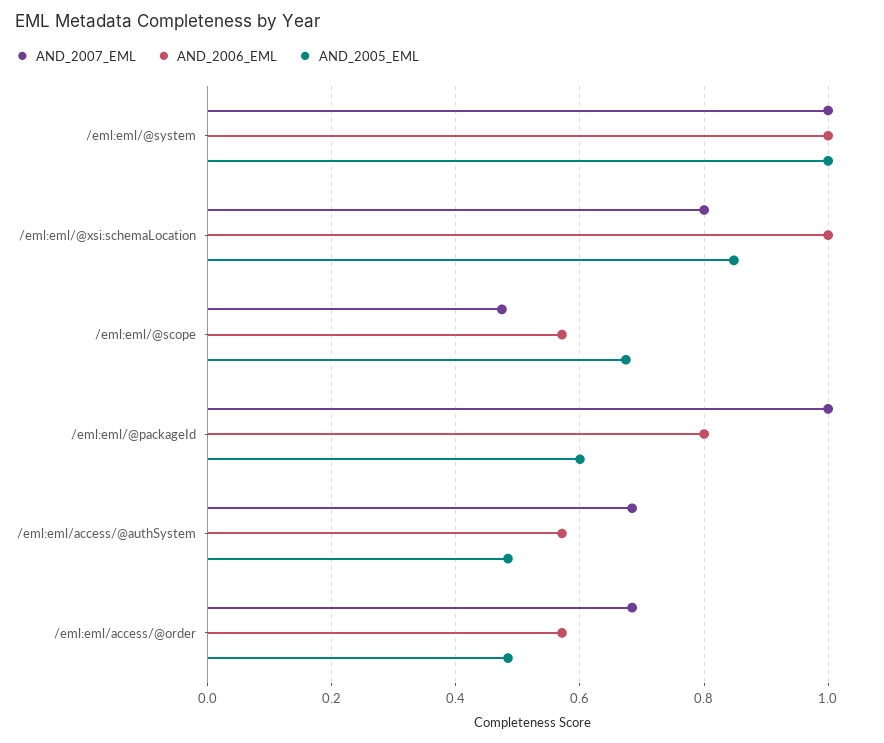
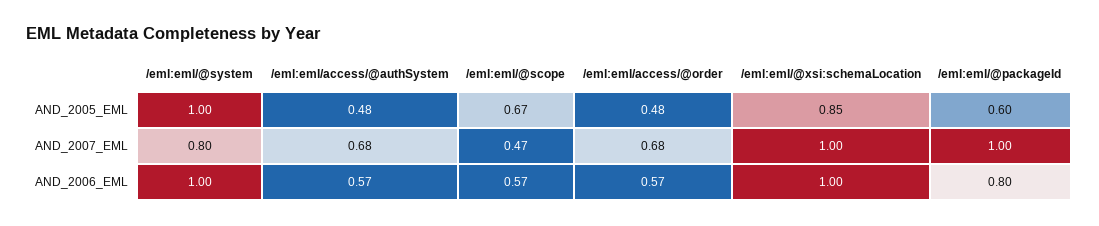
AND_2007_EML, /eml:eml/@system: 1 -> 0.8
AND_2007_EML, /eml:eml/@xsi:schemaLocation: 0.8 -> 1

